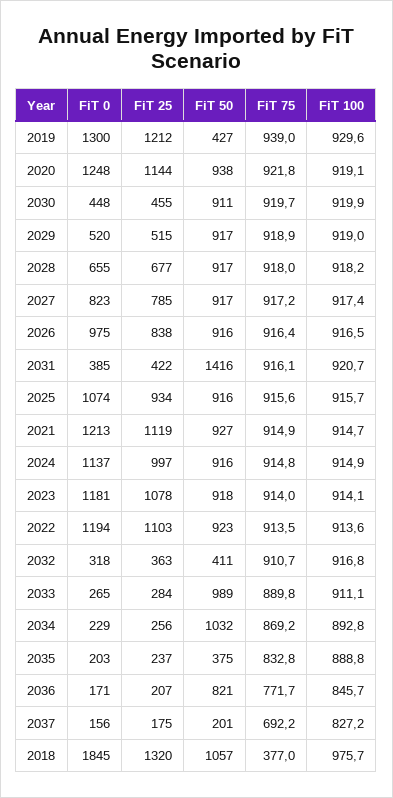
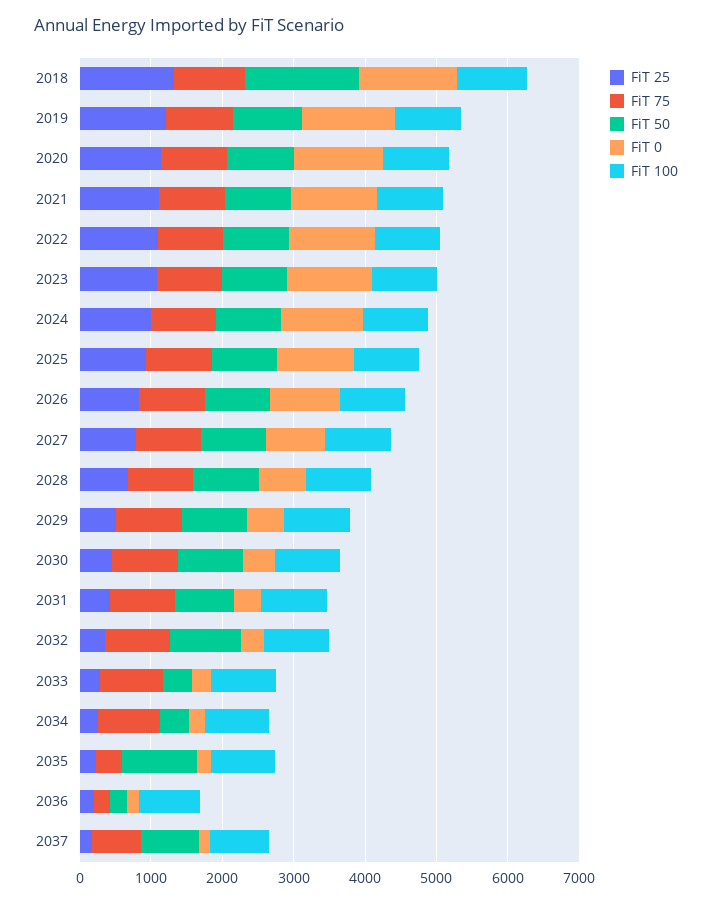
FiT 50, 2019: 427 -> 1000
FiT 50, 2031: 1416 -> 800
FiT 50, 2032: 411 -> 1000
FiT 50, 2033: 989 -> 400
FiT 50, 2034: 1032 -> 400
FiT 50, 2035: 375 -> 1000
FiT 75, 2035: 832.8 -> 400
FiT 50, 2036: 821 -> 200
FiT 75, 2036: 771.7 -> 200
FiT 50, 2037: 201 -> 800
FiT 0, 2018: 1845 -> 1400
FiT 50, 2018: 1057 -> 1600
FiT 75, 2018: 377 -> 1000

